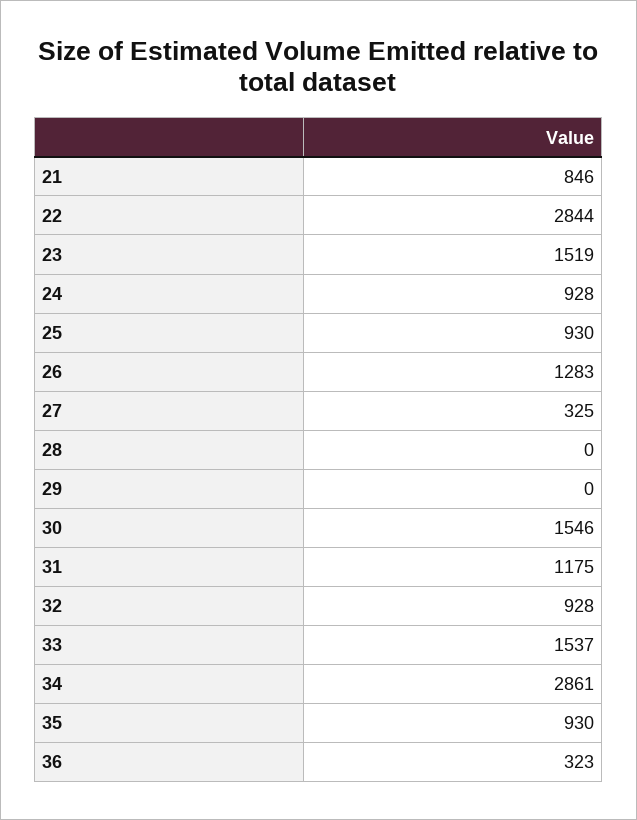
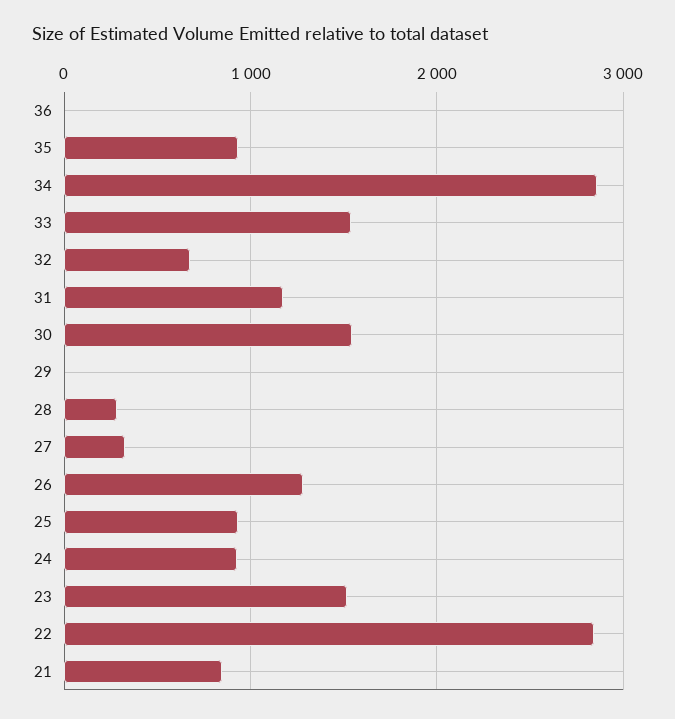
28: 0 -> 300
32: 928 -> 700
36: 323 -> 0

